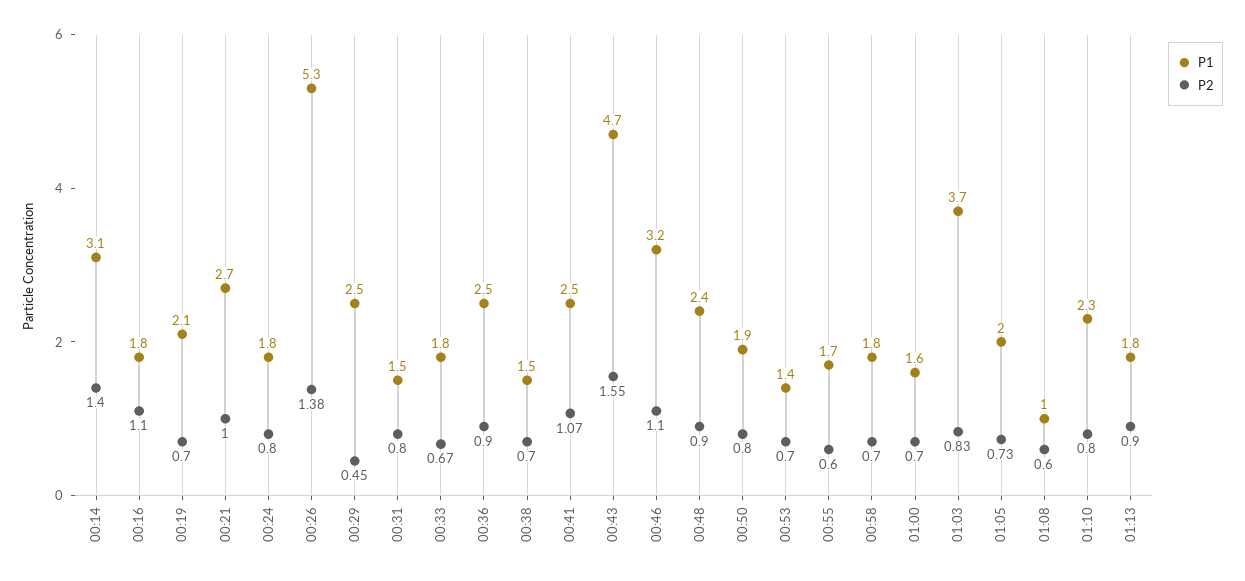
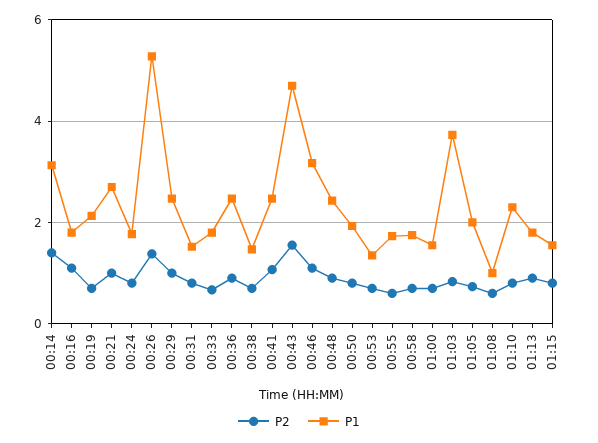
P2, 00:29: 0.45 -> 1
P2, 01:15: none -> 0.8
P1, 01:15: none -> 1.6

